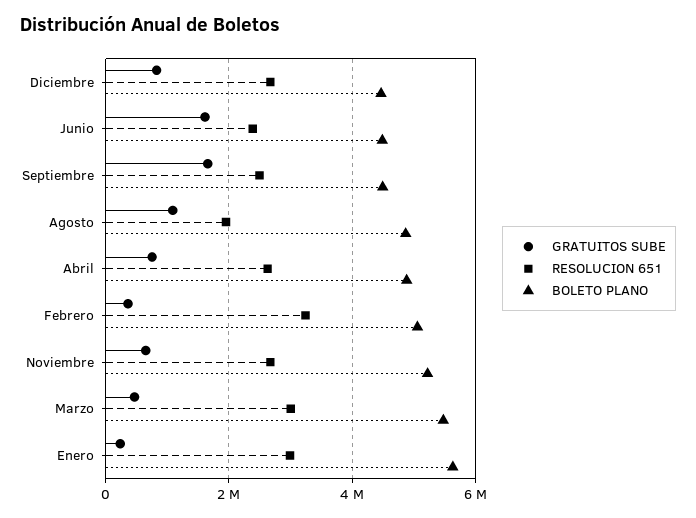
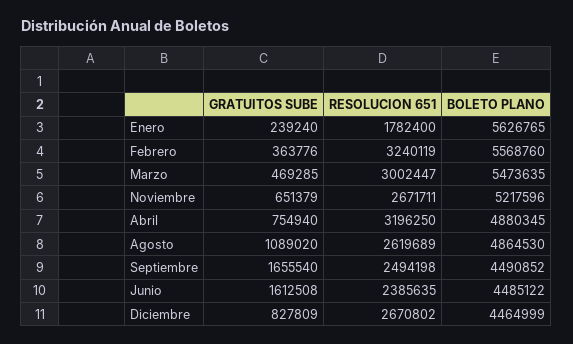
RESOLUCION 651, Agosto: 2000000 -> 2619689
RESOLUCION 651, Abril: 2600000 -> 3196250
BOLETO PLANO, Febrero: 5000000 -> 5568760
RESOLUCION 651, Enero: 3000000 -> 1782400

